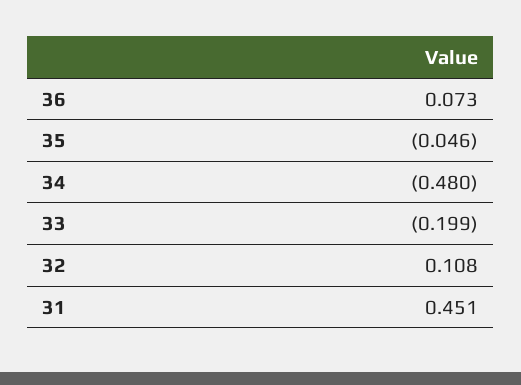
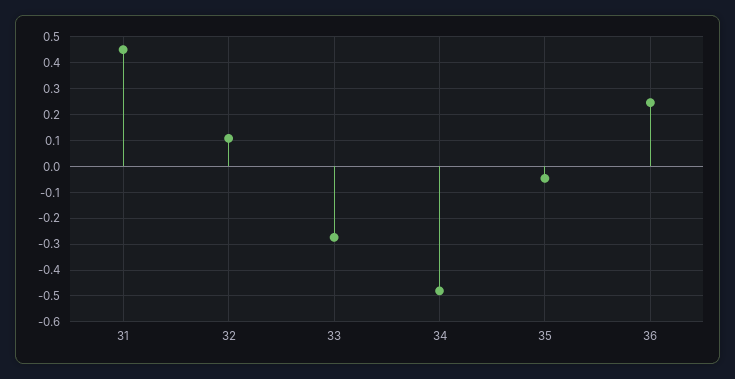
36: 0.073 -> 0.25
33: -0.199 -> -0.275

